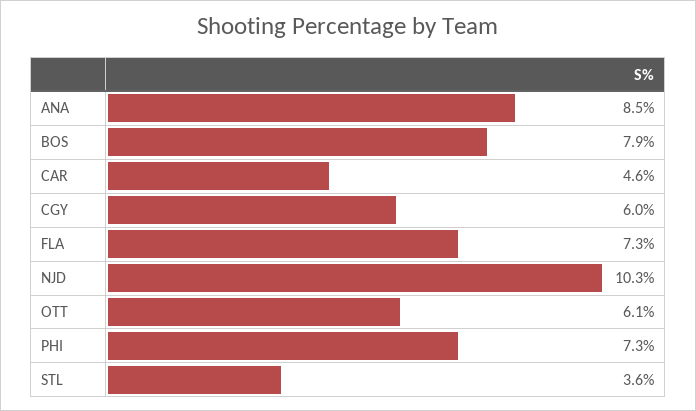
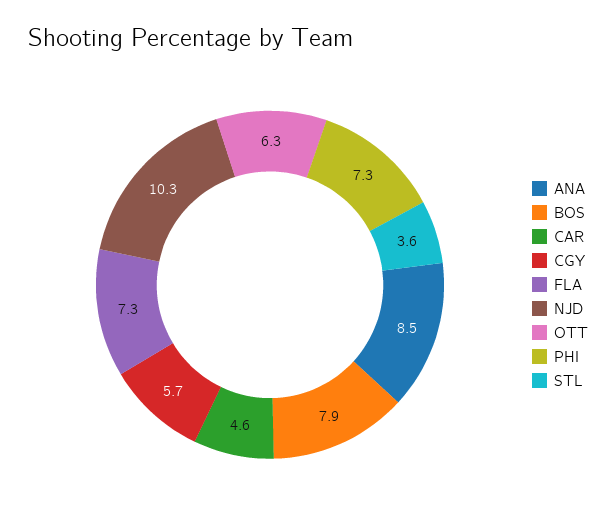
CGY: 6 -> 5.7
OTT: 6.1 -> 6.3

